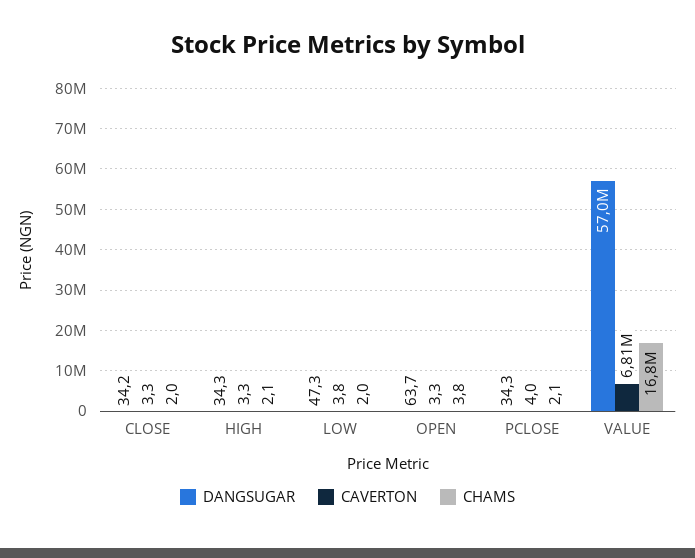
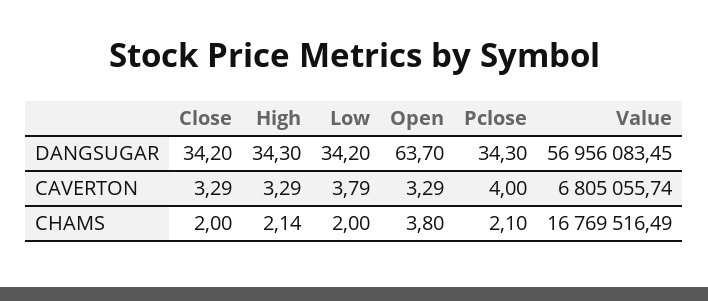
DANGSUGAR, LOW: 47.3 -> 34.2

